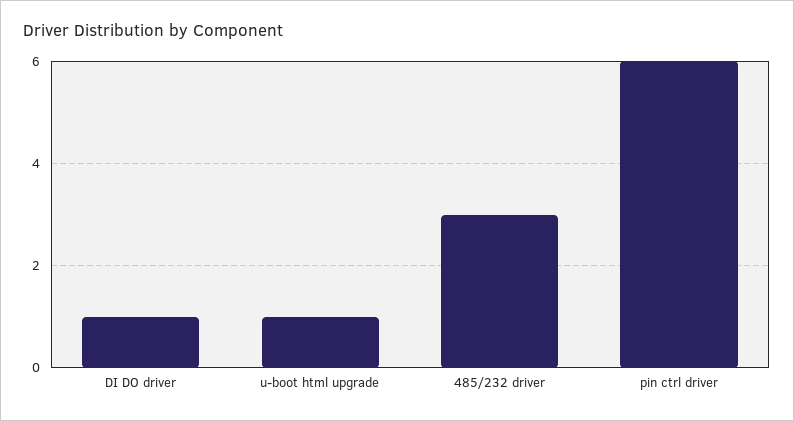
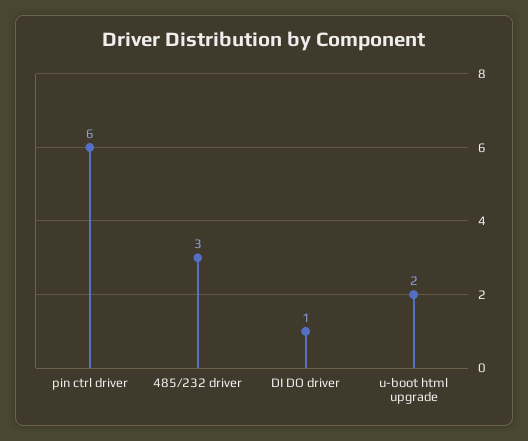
u-boot html upgrade: 1 -> 2

